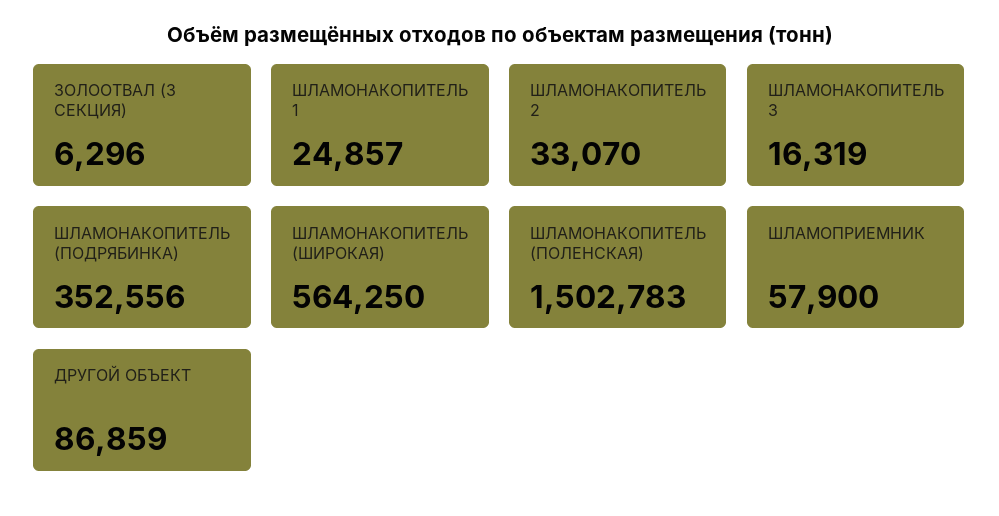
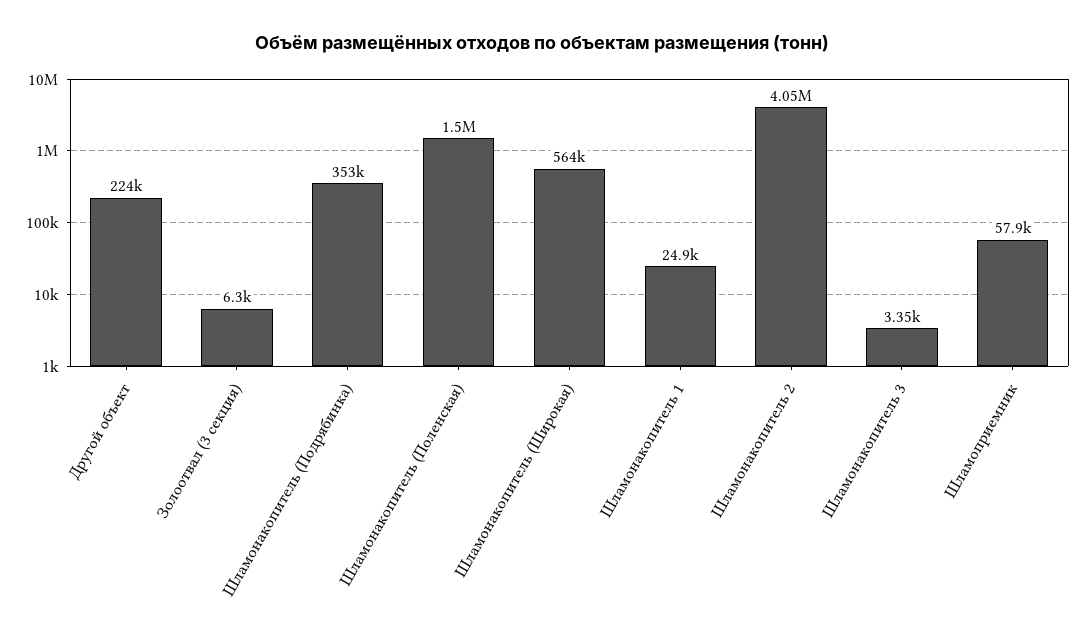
ШЛАМОНАКОПИТЕЛЬ 2: 33070 -> 4050000
ШЛАМОНАКОПИТЕЛЬ 3: 16319 -> 3350
ДРУГОЙ ОБЪЕКТ: 86859 -> 224000

